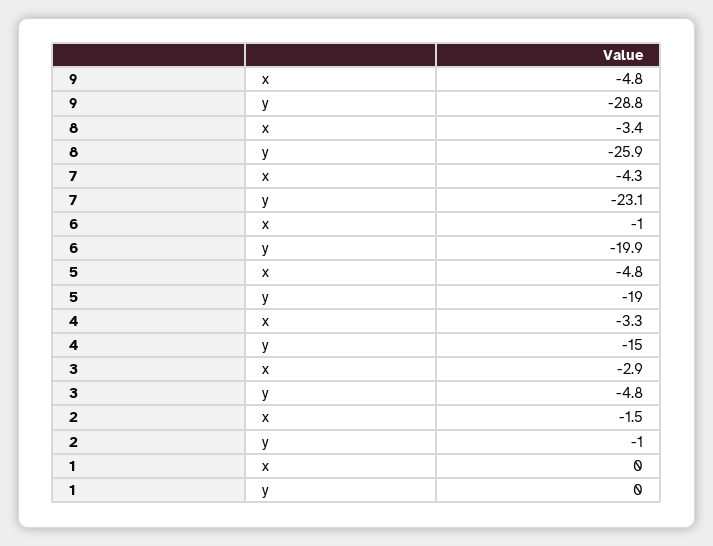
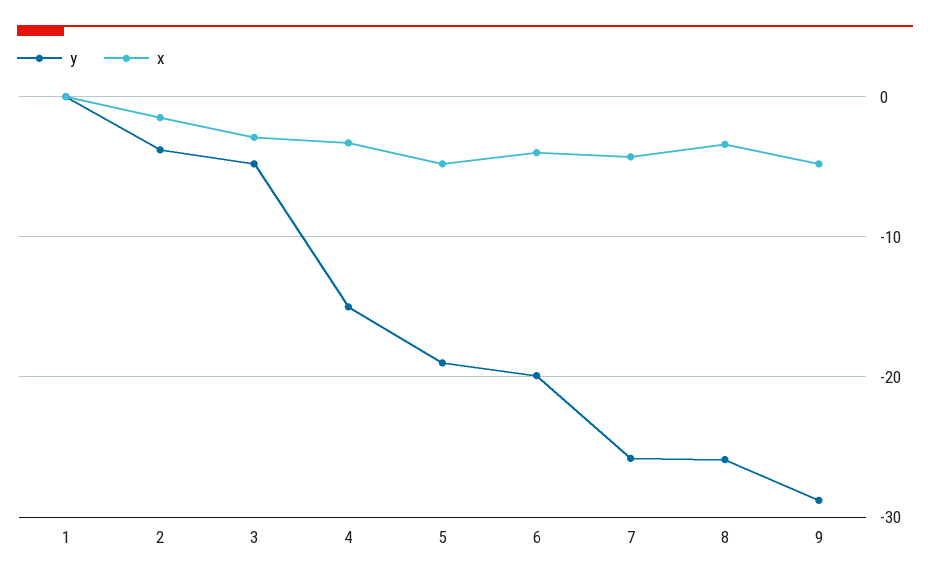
y, 7: -23.1 -> -26
x, 6: -1 -> -4
y, 2: -1 -> -4

